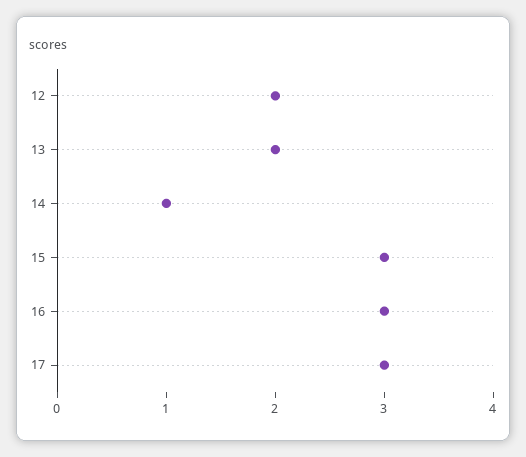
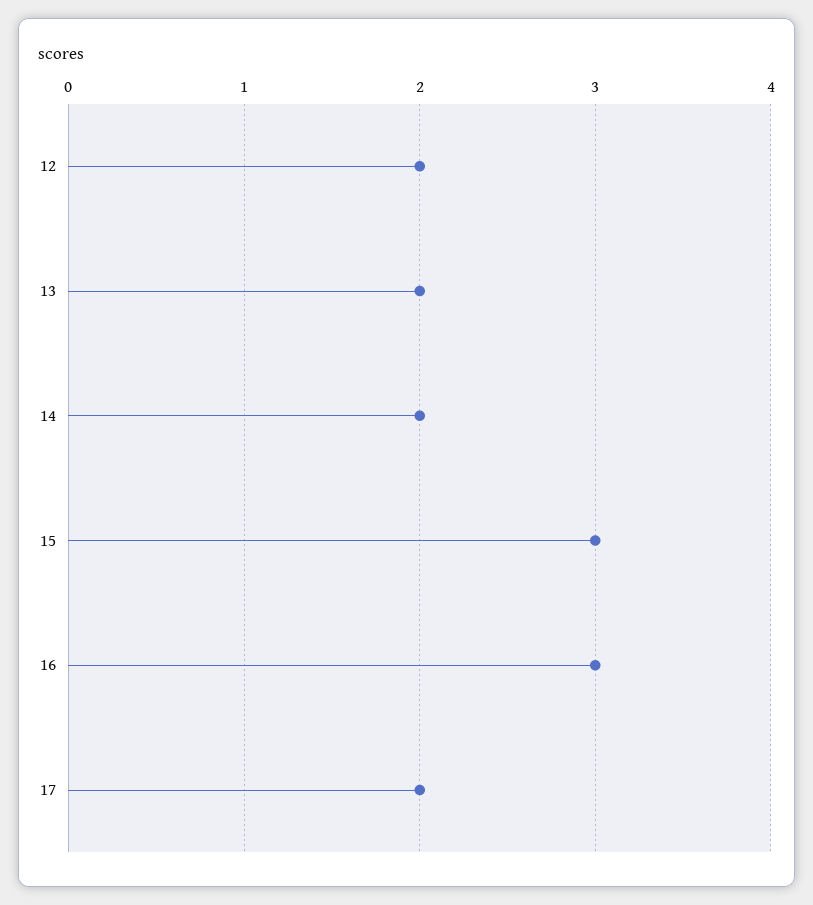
14: 1 -> 2
17: 3 -> 2

